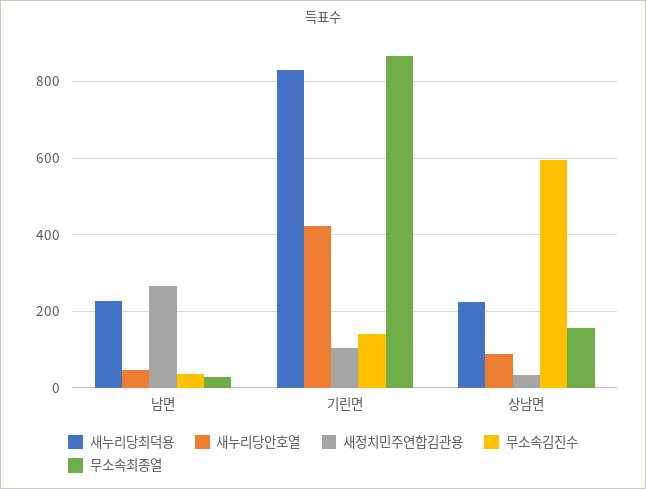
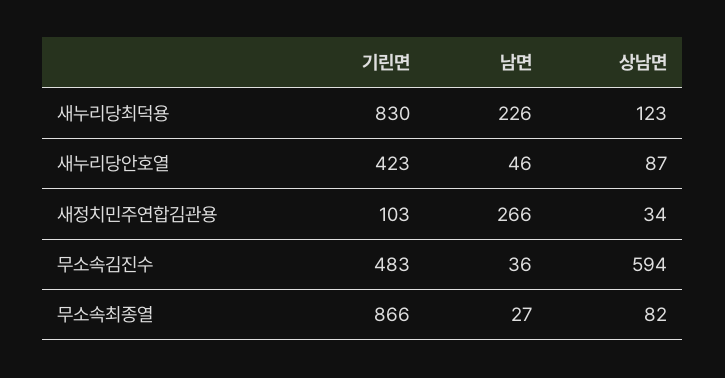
무소속김진수, 기린면: 140 -> 483
새누리당최덕용, 상남면: 220 -> 123
무소속최종열, 상남면: 160 -> 82

